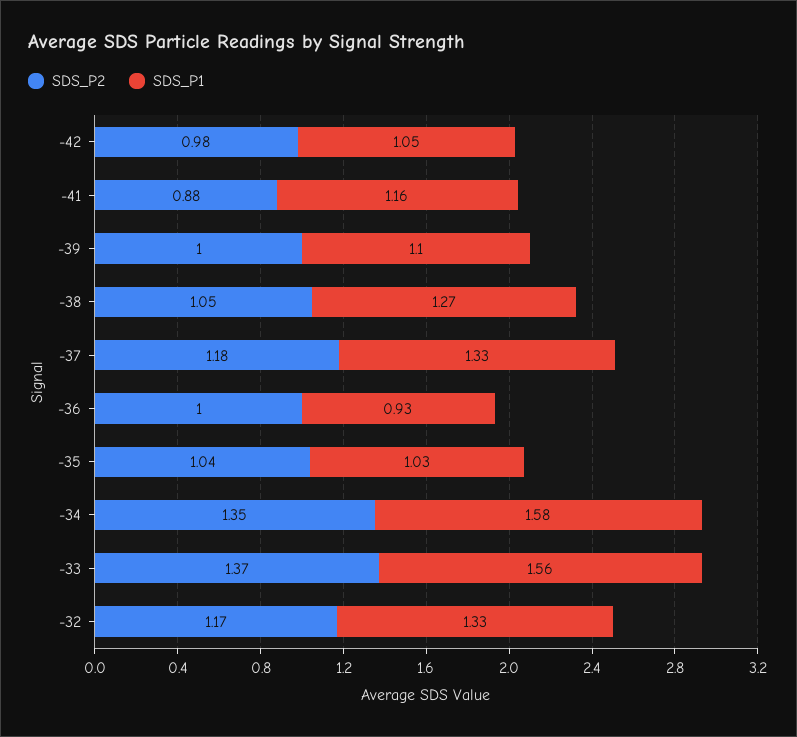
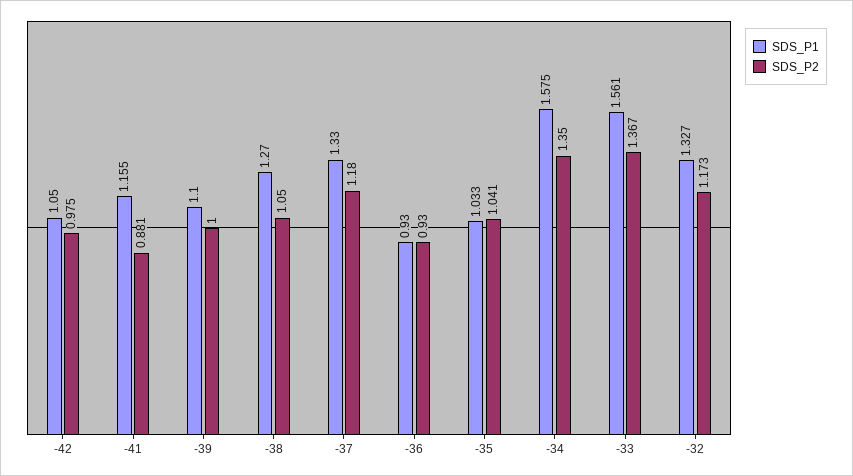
SDS_P2, -36: 1 -> 0.93

